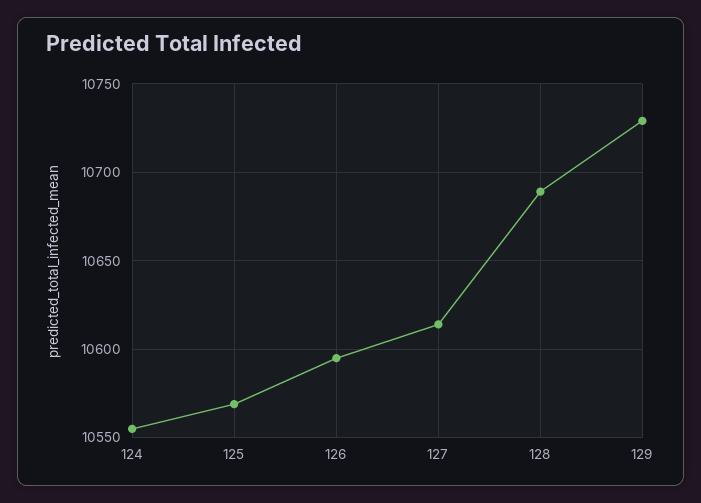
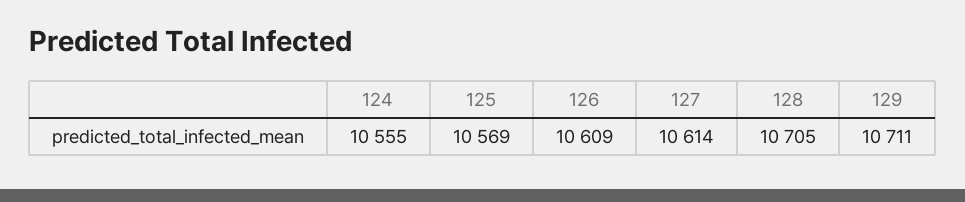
126: 10595 -> 10609
128: 10690 -> 10705
129: 10730 -> 10711

